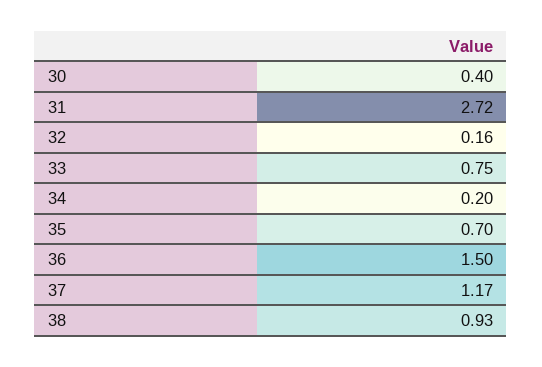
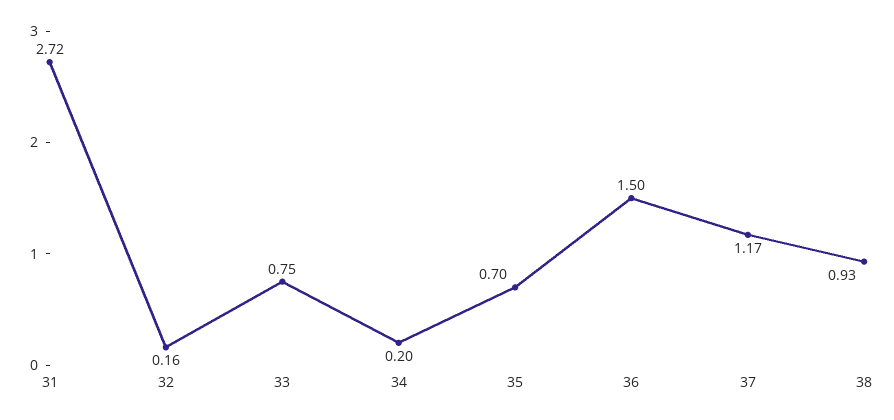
30: 0.4 -> none

